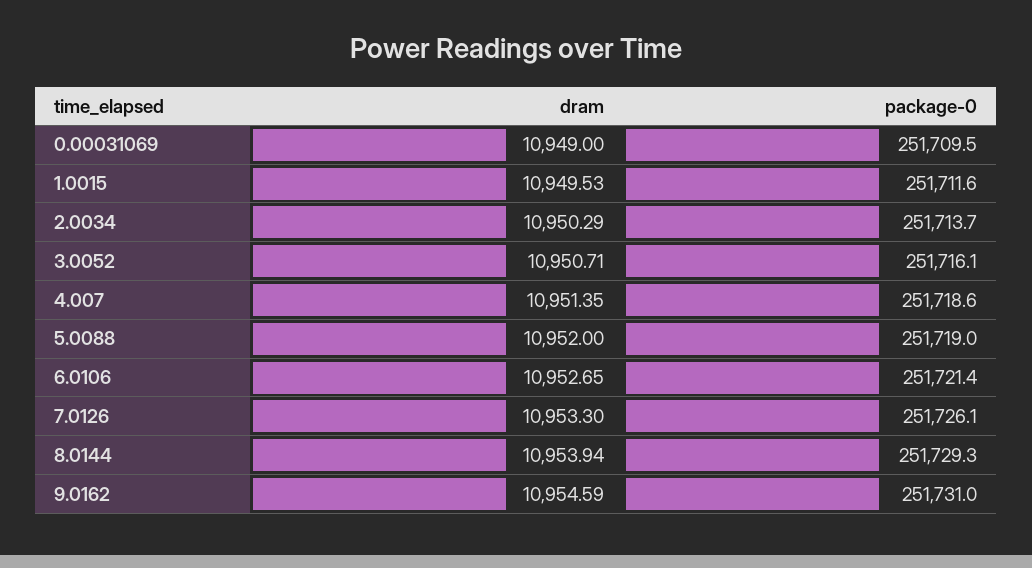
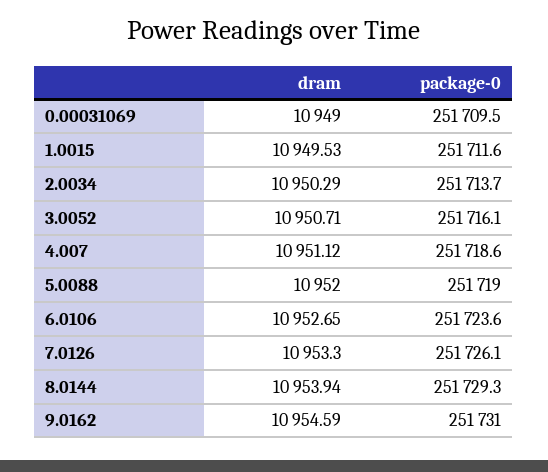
dram, 4.007: 10951.35 -> 10951.12
package-0, 6.0106: 251721.4 -> 251723.6

